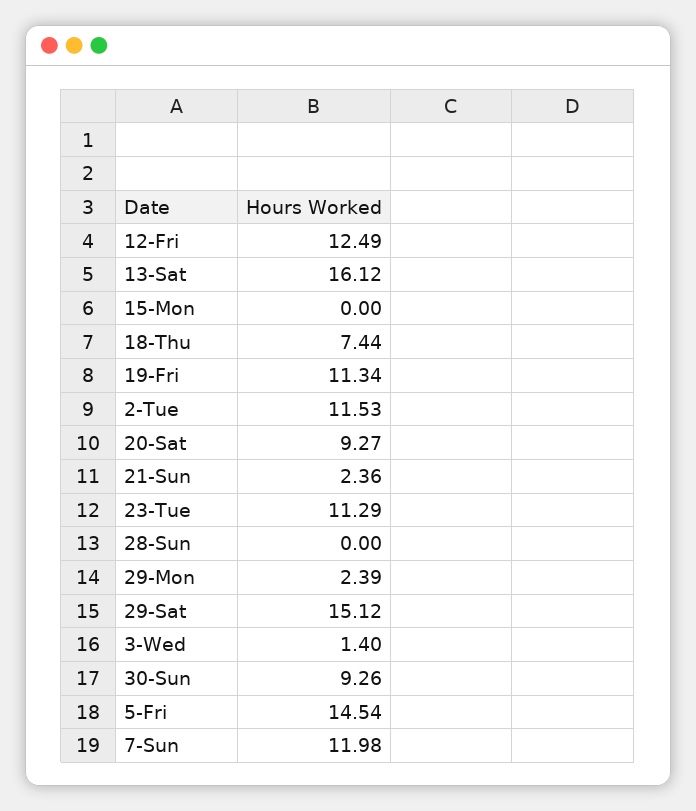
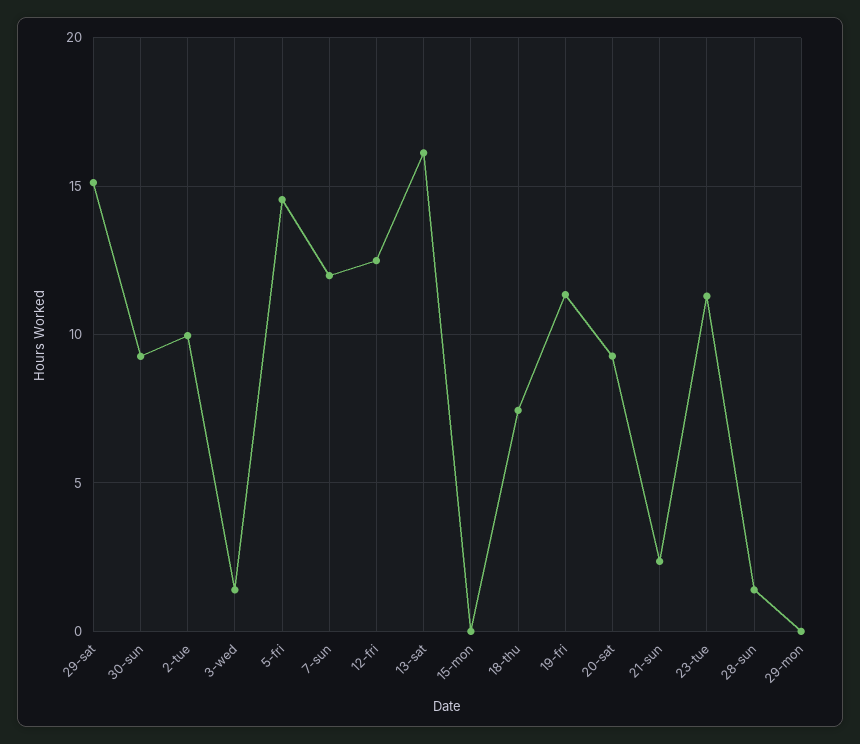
2-Tue: 11.53 -> 10
28-Sun: 0 -> 1.5
29-Mon: 2.39 -> 0

